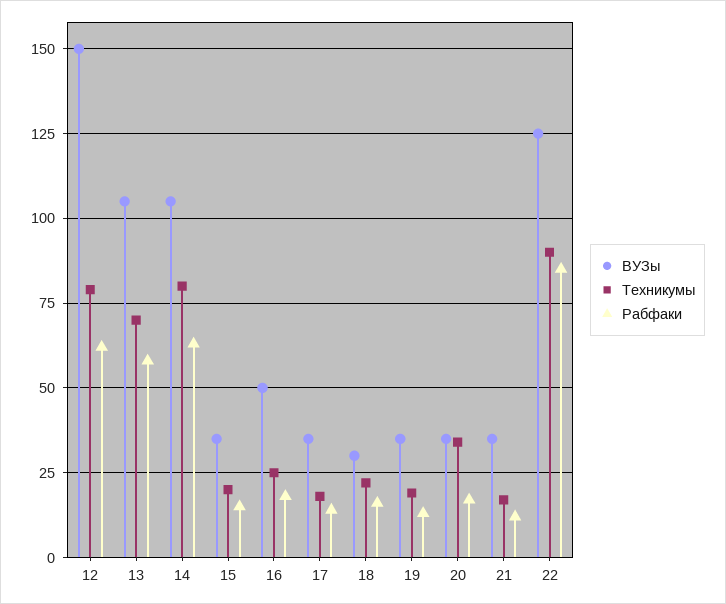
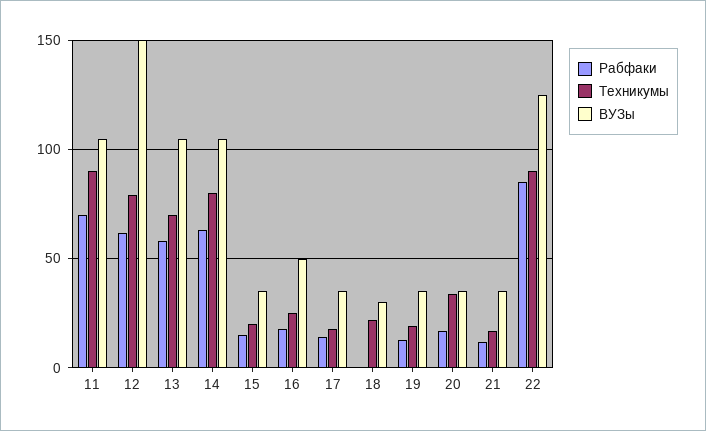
Рабфаки, 18: 15 -> 0
Рабфаки, 11: none -> 70
Техникумы, 11: none -> 90
ВУЗы, 11: none -> 105

